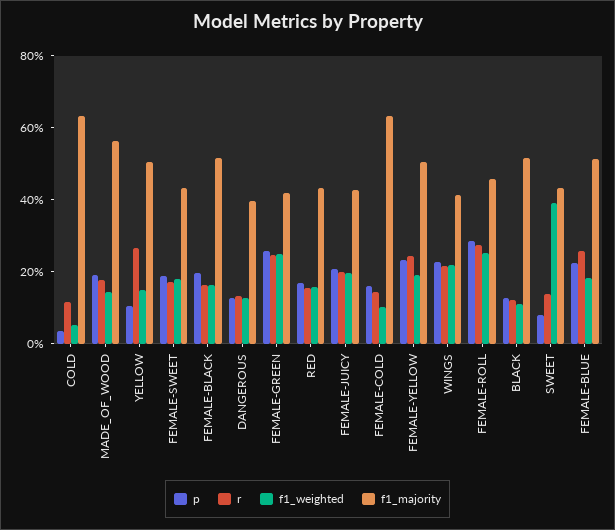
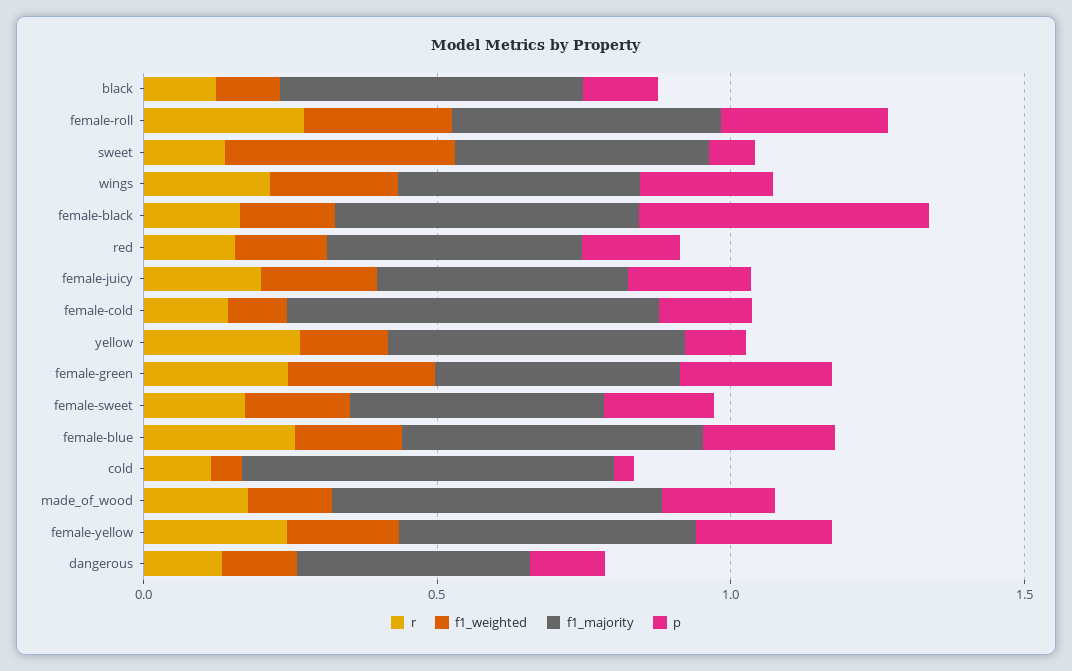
p, FEMALE-BLACK: 0.2 -> 0.5

